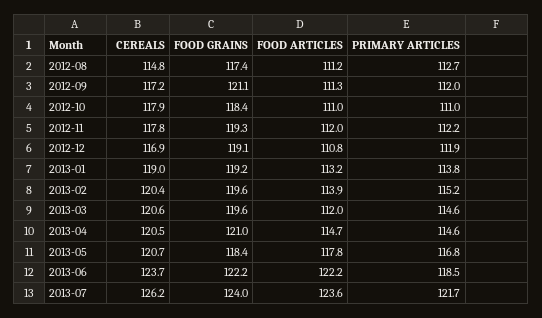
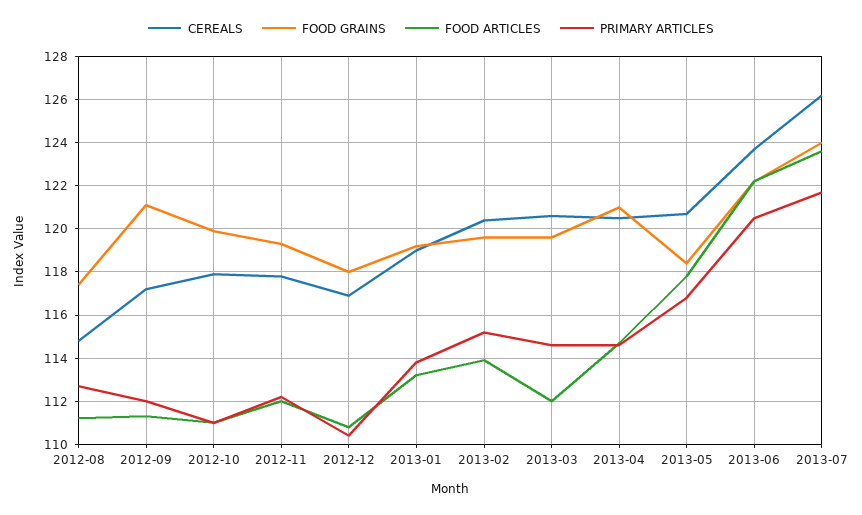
FOOD GRAINS, 2012-10: 118.4 -> 120
FOOD GRAINS, 2012-12: 119.1 -> 118
PRIMARY ARTICLES, 2012-12: 111.9 -> 110.5
PRIMARY ARTICLES, 2013-06: 118.5 -> 120.5

